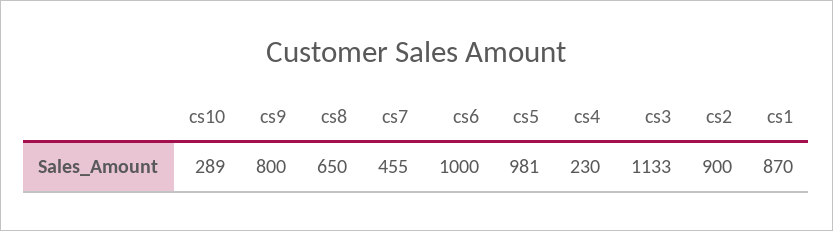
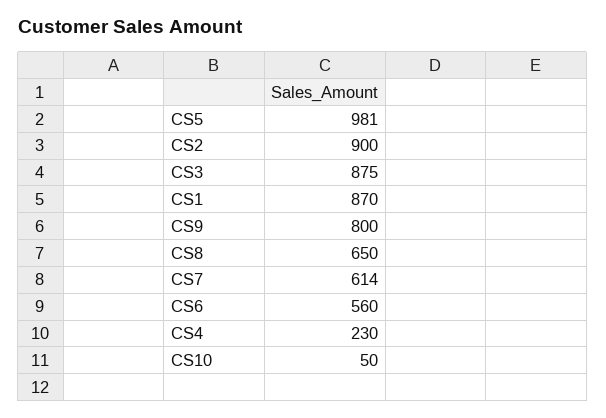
cs10: 289 -> 50
cs7: 455 -> 614
cs6: 1000 -> 560
cs3: 1133 -> 875

